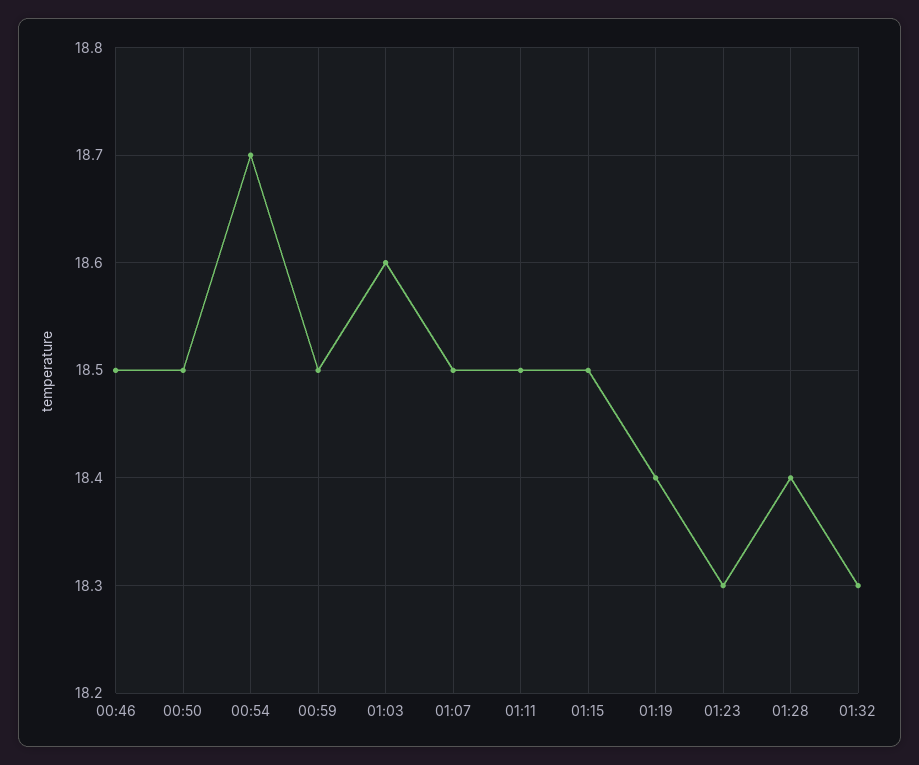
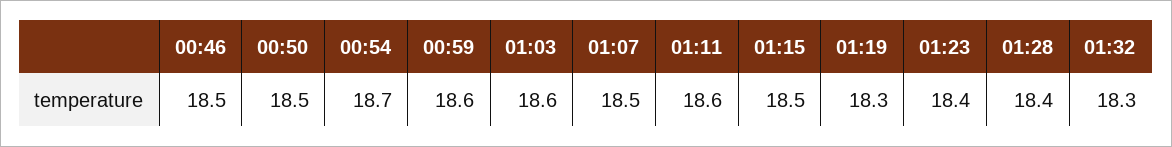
00:59: 18.5 -> 18.6
01:11: 18.5 -> 18.6
01:19: 18.4 -> 18.3
01:23: 18.3 -> 18.4

